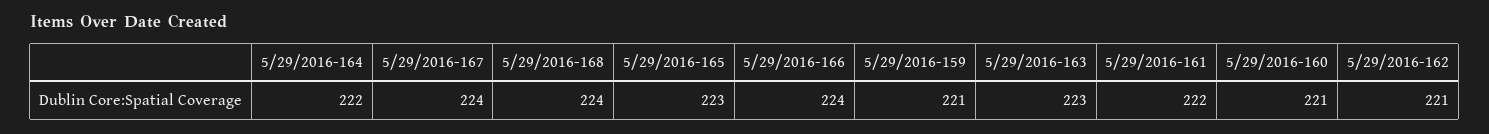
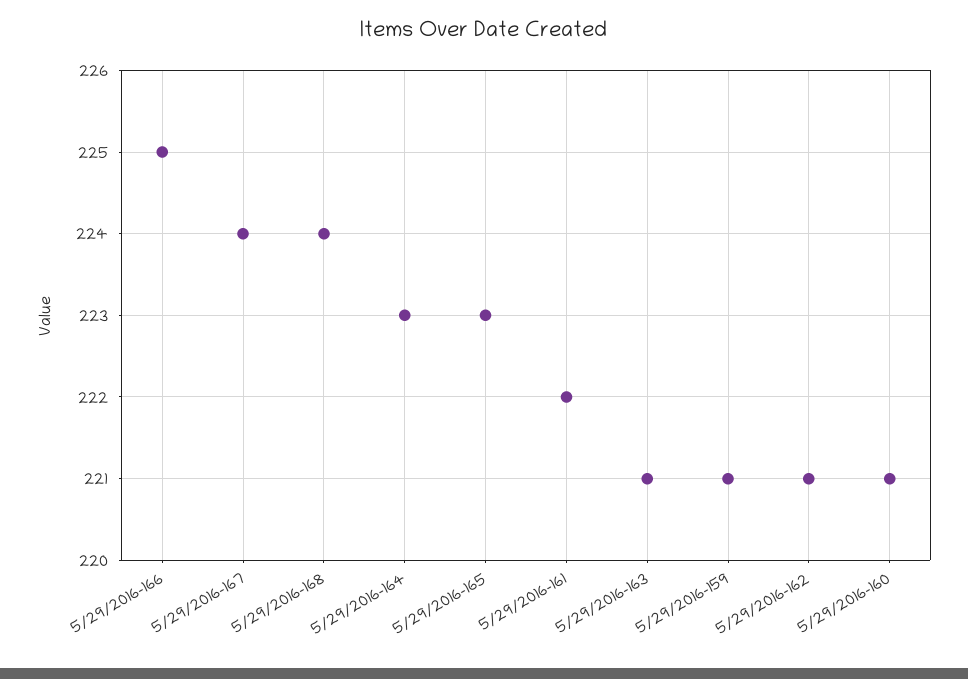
5/29/2016-164: 222 -> 223
5/29/2016-166: 224 -> 225
5/29/2016-163: 223 -> 221

